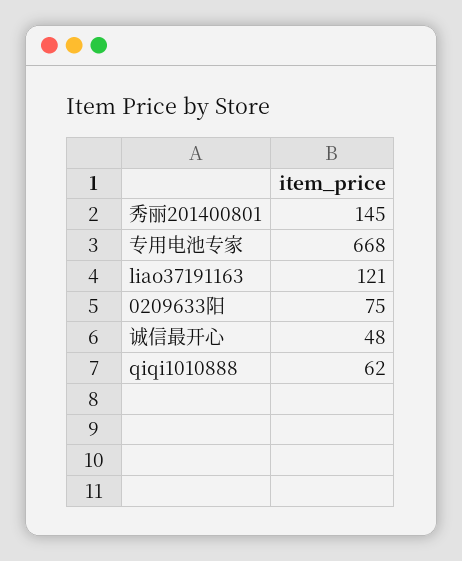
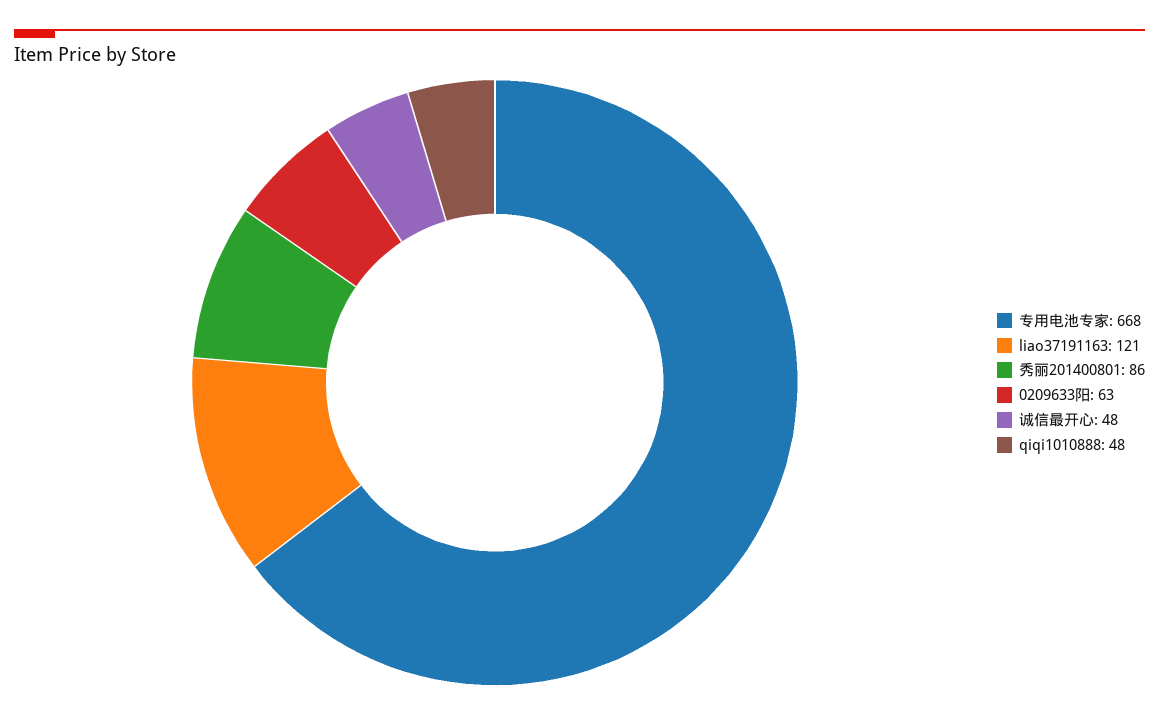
秀丽201400801: 145 -> 86
0209633阳: 75 -> 63
qiqi1010888: 62 -> 48

